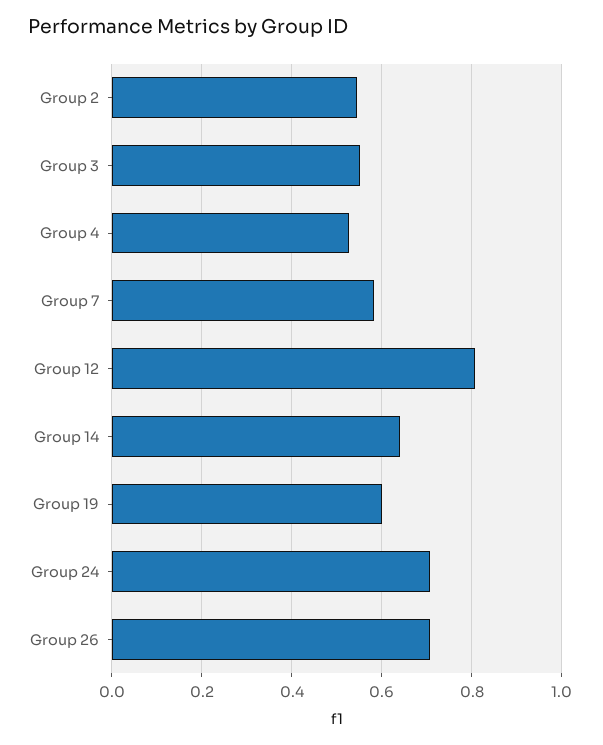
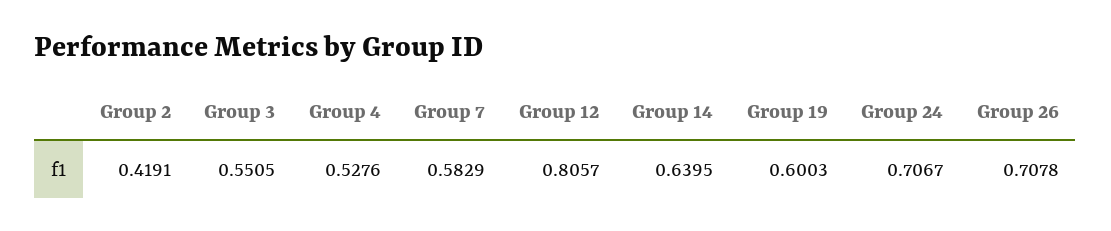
Group 2: 0.54 -> 0.4191

